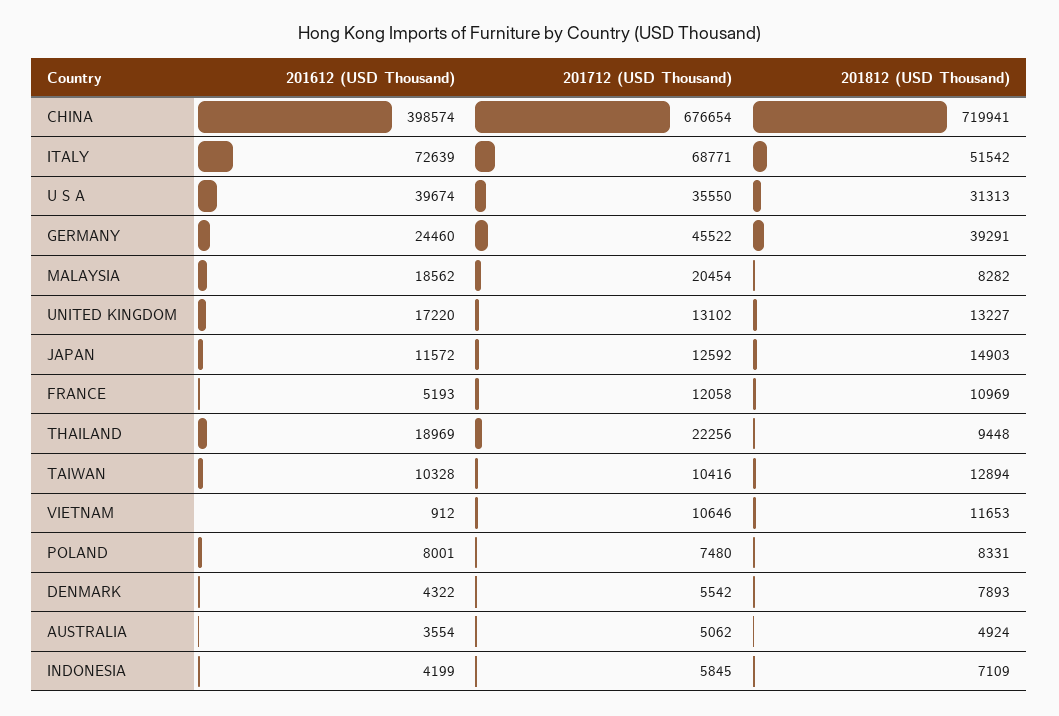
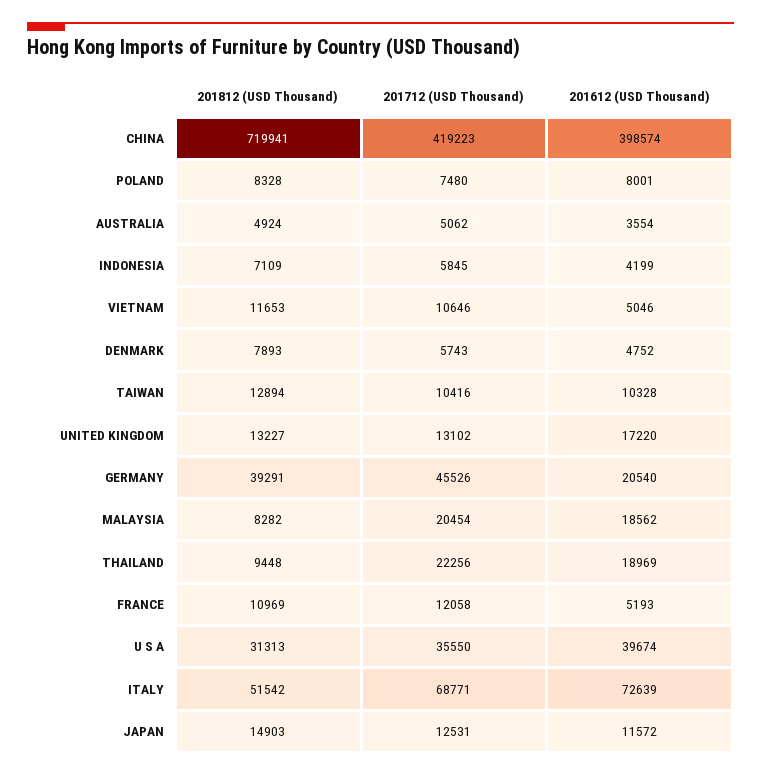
201712 (USD Thousand), CHINA: 676654 -> 419223
201612 (USD Thousand), GERMANY: 24460 -> 20540
201712 (USD Thousand), GERMANY: 45522 -> 45526
201712 (USD Thousand), JAPAN: 12592 -> 12531
201612 (USD Thousand), VIETNAM: 912 -> 5046
201812 (USD Thousand), POLAND: 8331 -> 8328
201612 (USD Thousand), DENMARK: 4322 -> 4752
201712 (USD Thousand), DENMARK: 5542 -> 5743

